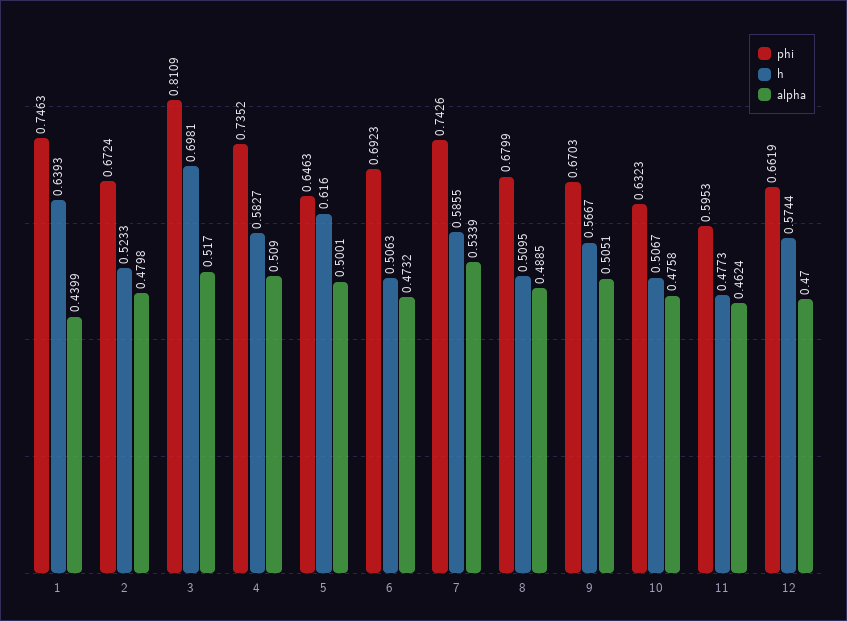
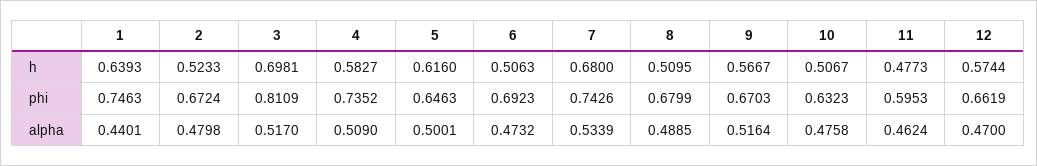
alpha, 1: 0.4399 -> 0.4401
h, 7: 0.5855 -> 0.68
alpha, 9: 0.5051 -> 0.5164

